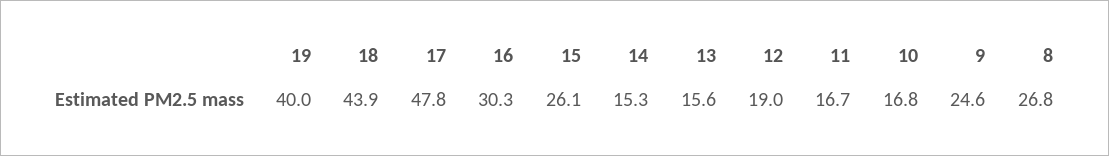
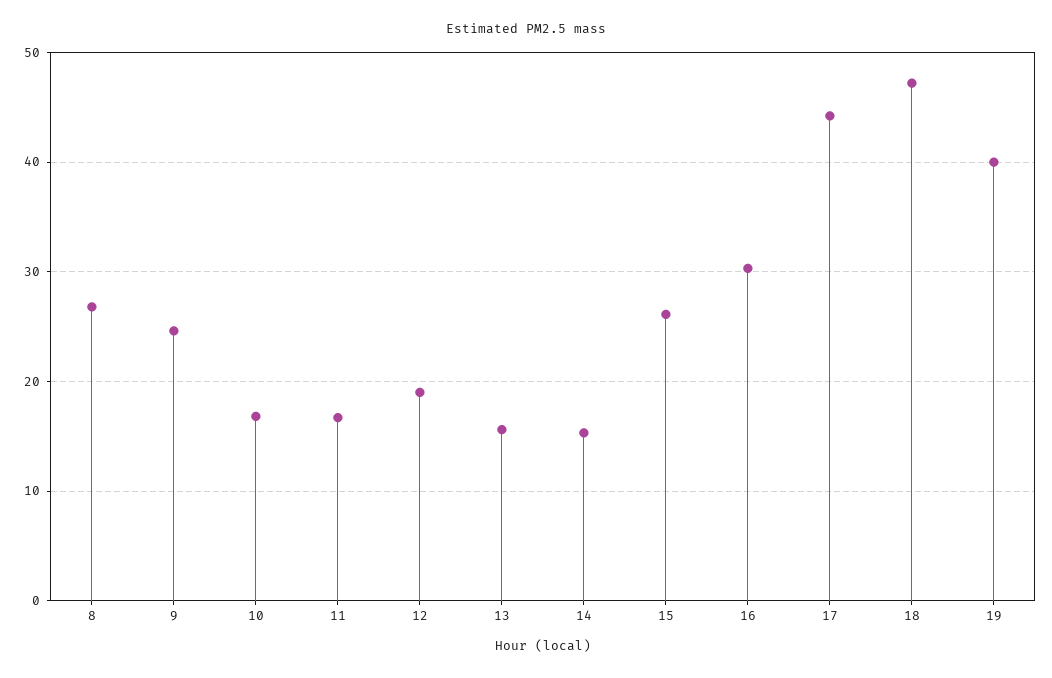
18: 43.9 -> 47
17: 47.8 -> 44

